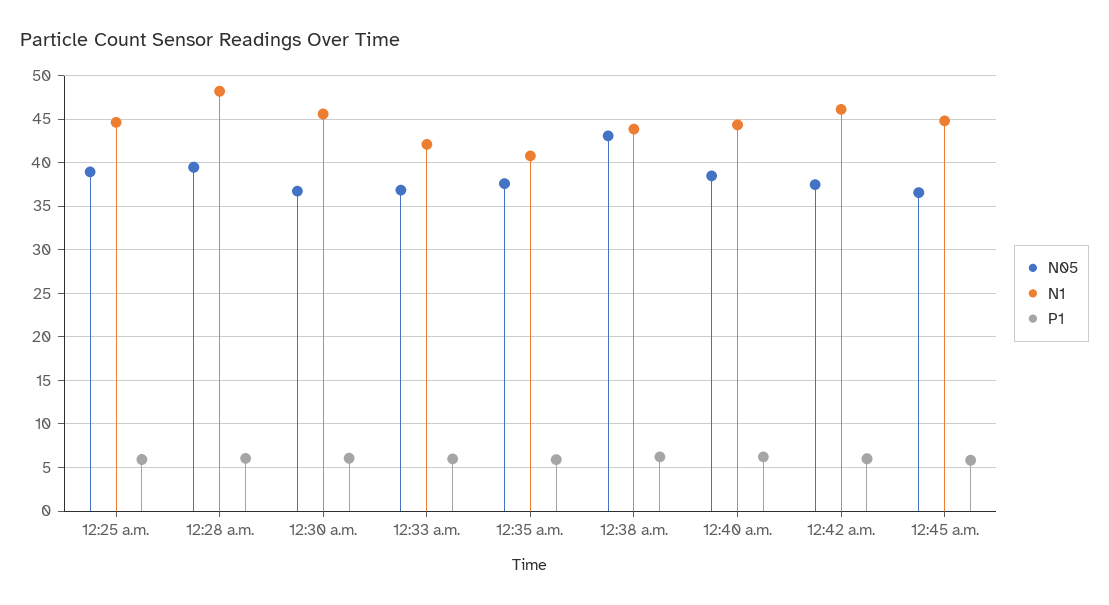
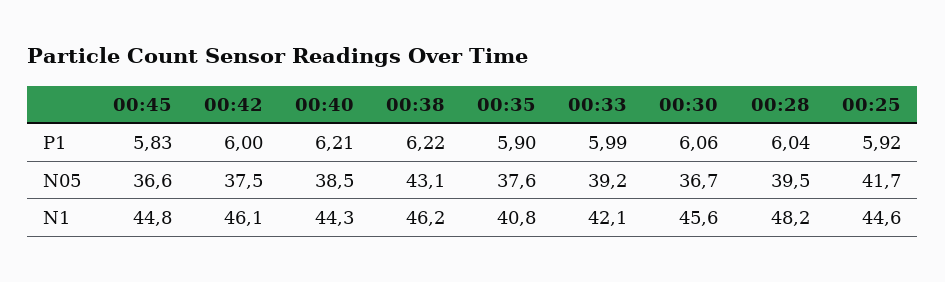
N05, 12:25 a.m.: 39 -> 41.7
N05, 12:33 a.m.: 37 -> 39.2
N1, 12:38 a.m.: 44 -> 46.2

